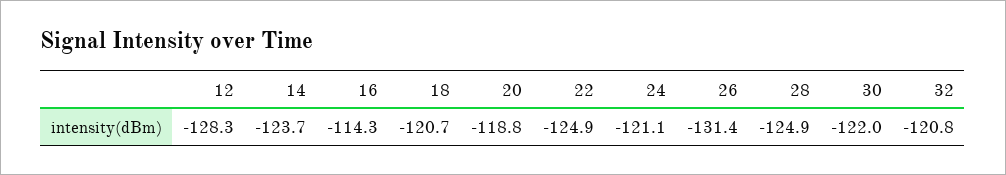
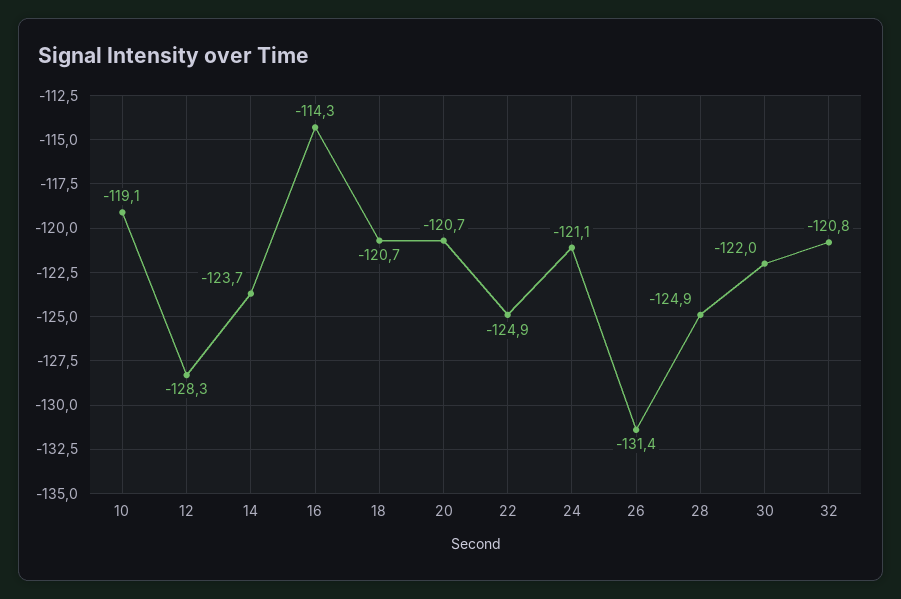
20: -118.8 -> -120.7
10: none -> -119.1

